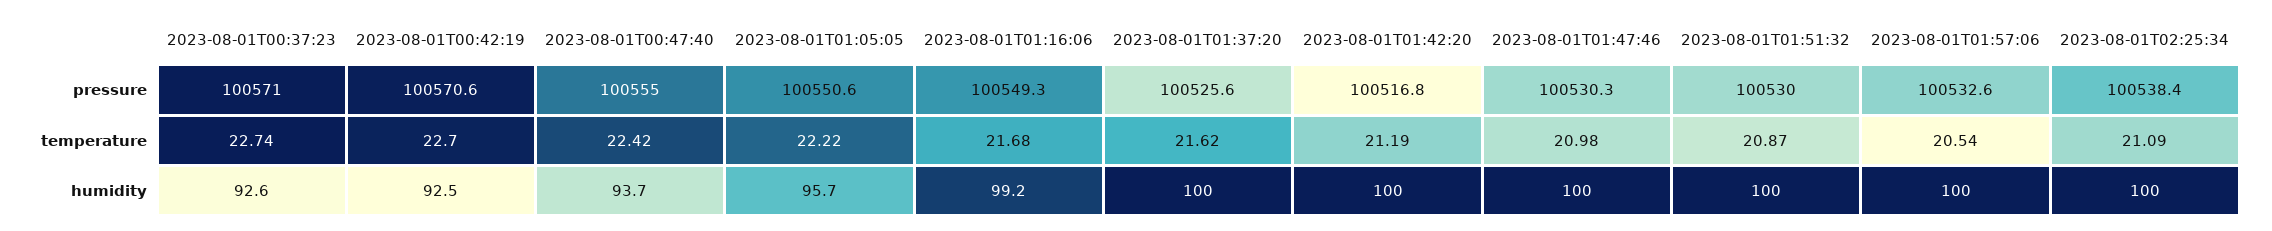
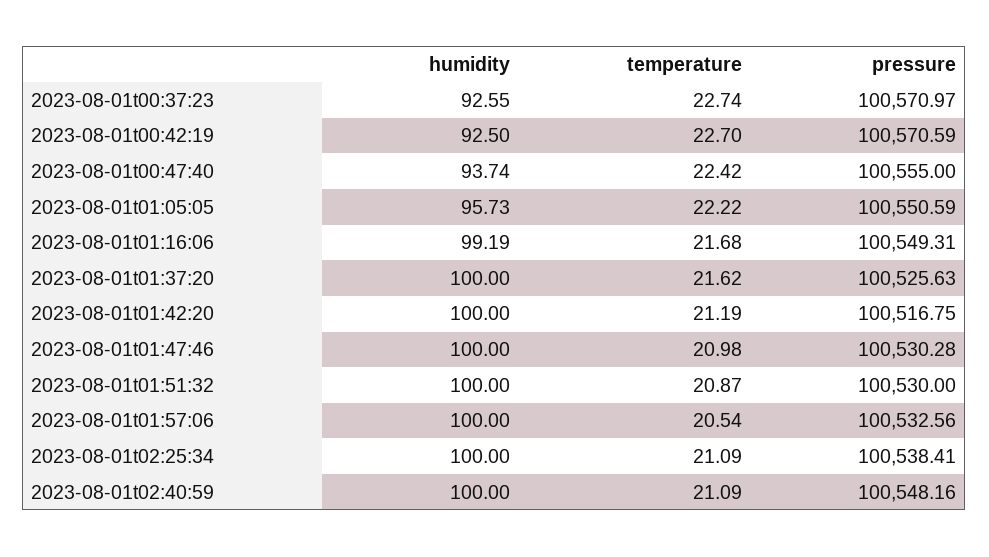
2023-08-01t02:40:59, humidity: none -> 100
2023-08-01t02:40:59, temperature: none -> 21.09
2023-08-01t02:40:59, pressure: none -> 100548.16

